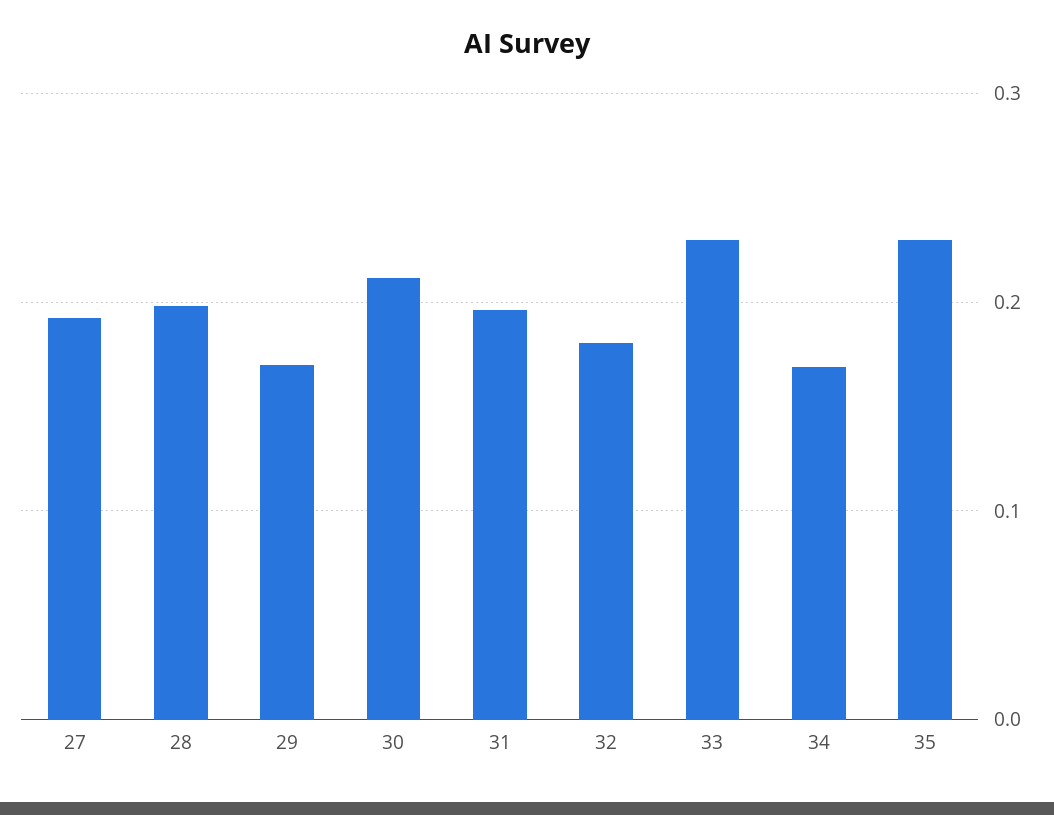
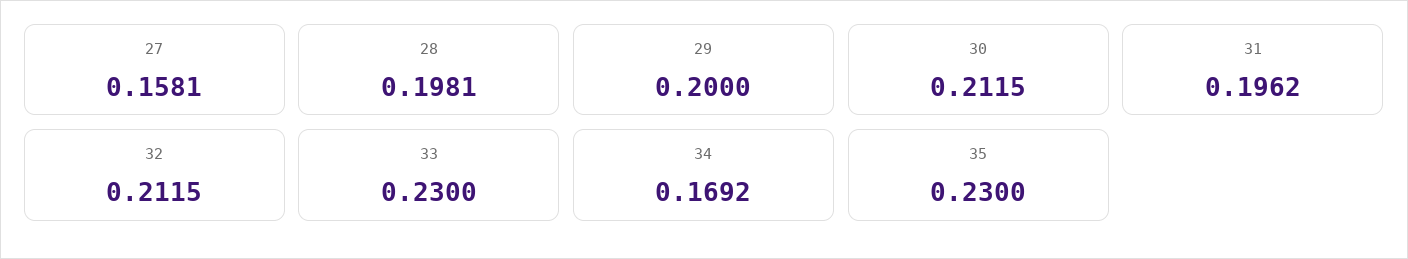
27: 0.19 -> 0.1581
29: 0.17 -> 0.2
32: 0.18 -> 0.2115

